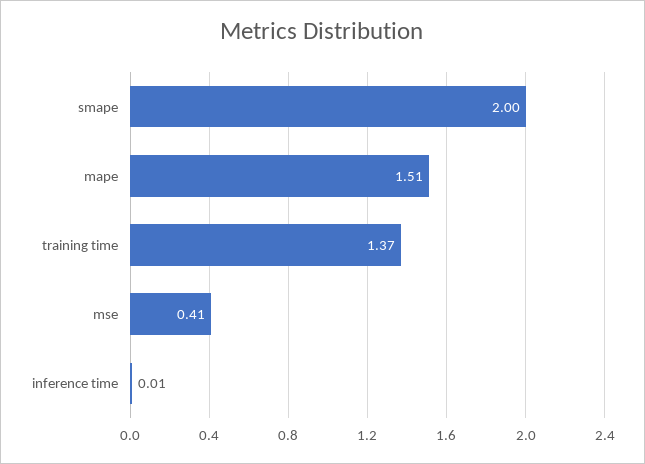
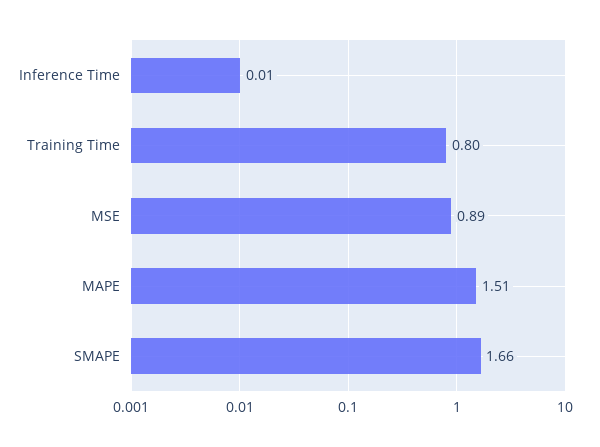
smape: 2 -> 1.66
training time: 1.37 -> 0.8
mse: 0.41 -> 0.89

